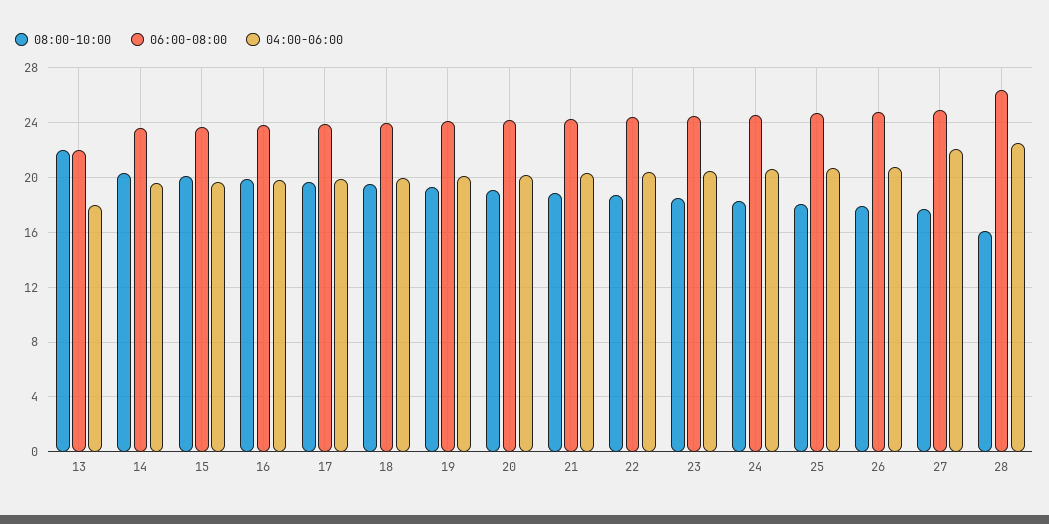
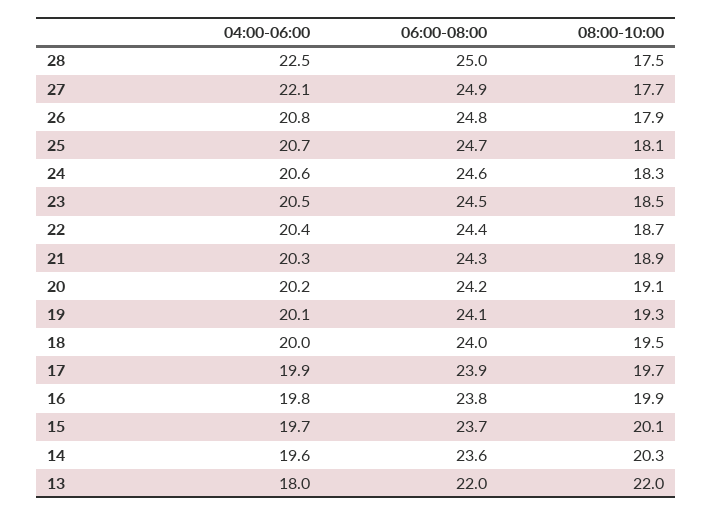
08:00-10:00, 28: 16 -> 17.5
06:00-08:00, 28: 26.5 -> 25

